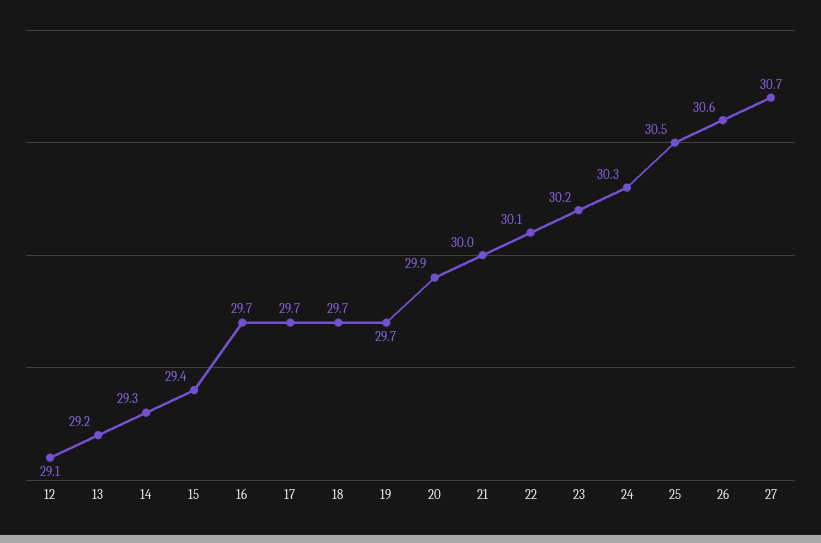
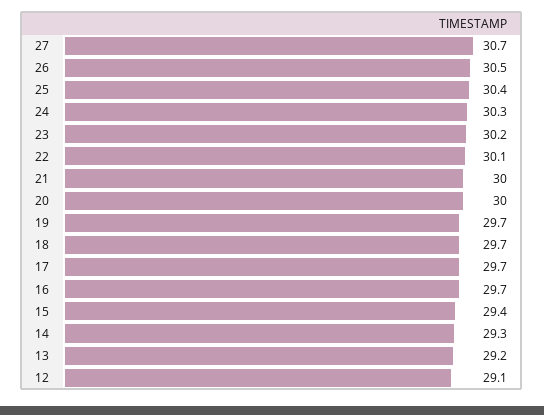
20: 29.9 -> 30
25: 30.5 -> 30.4
26: 30.6 -> 30.5

